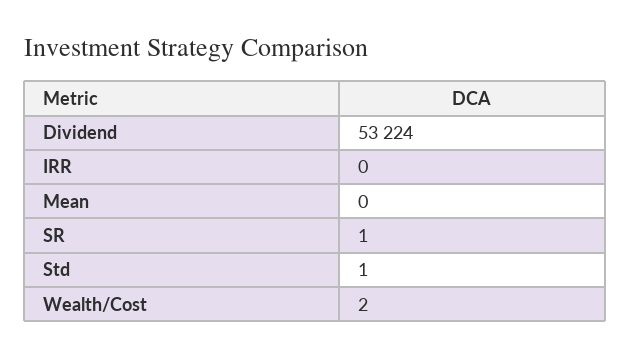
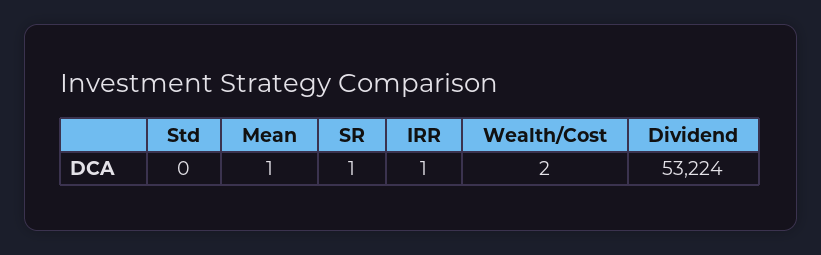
IRR: 0 -> 1
Mean: 0 -> 1
Std: 1 -> 0

